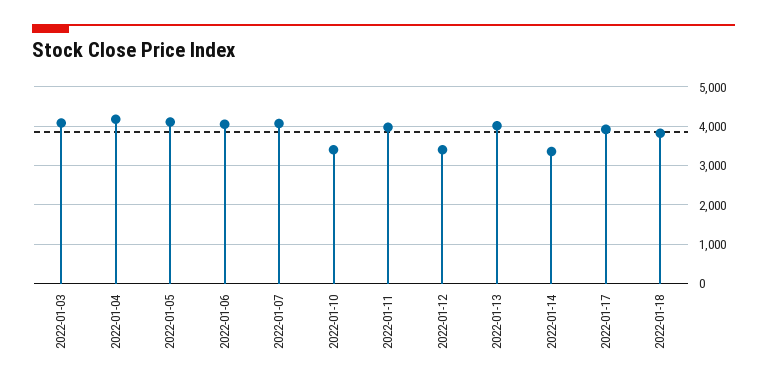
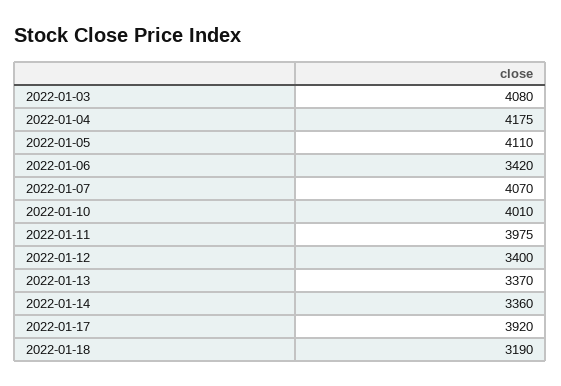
2022-01-06: 4000 -> 3420
2022-01-10: 3400 -> 4010
2022-01-13: 4000 -> 3370
2022-01-18: 3800 -> 3190

